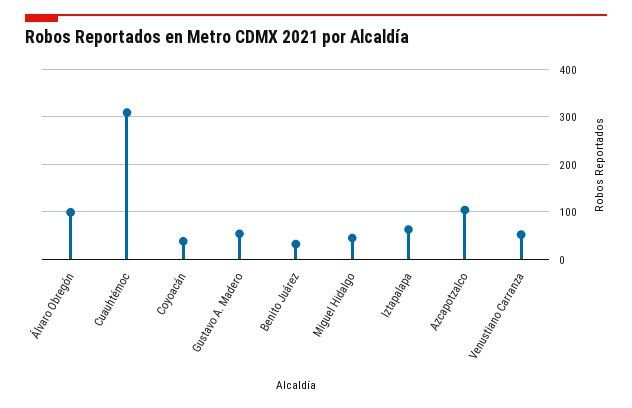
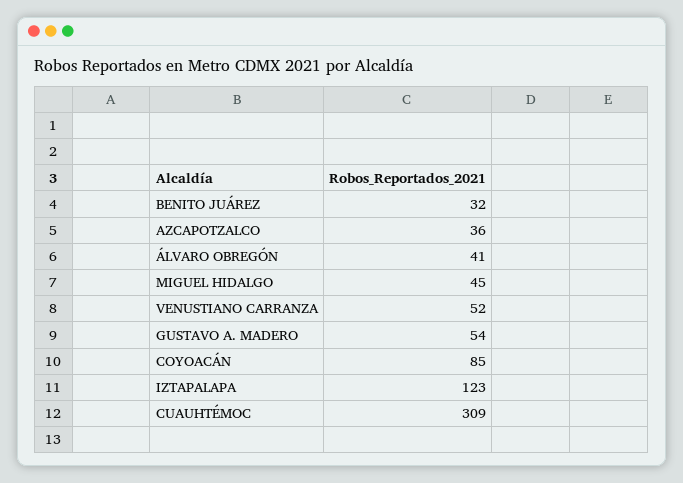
Álvaro Obregón: 100 -> 41
Coyoacán: 40 -> 85
Iztapalapa: 60 -> 123
Azcapotzalco: 100 -> 36

